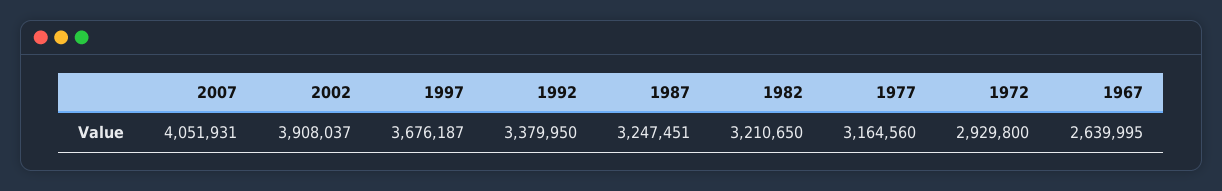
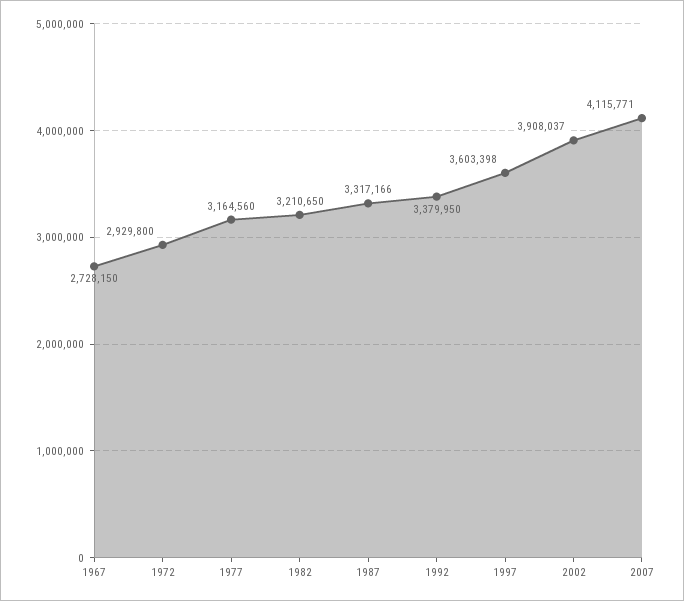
2007: 4051931 -> 4115771
1997: 3676187 -> 3603398
1987: 3247451 -> 3317166
1967: 2639995 -> 2728150

